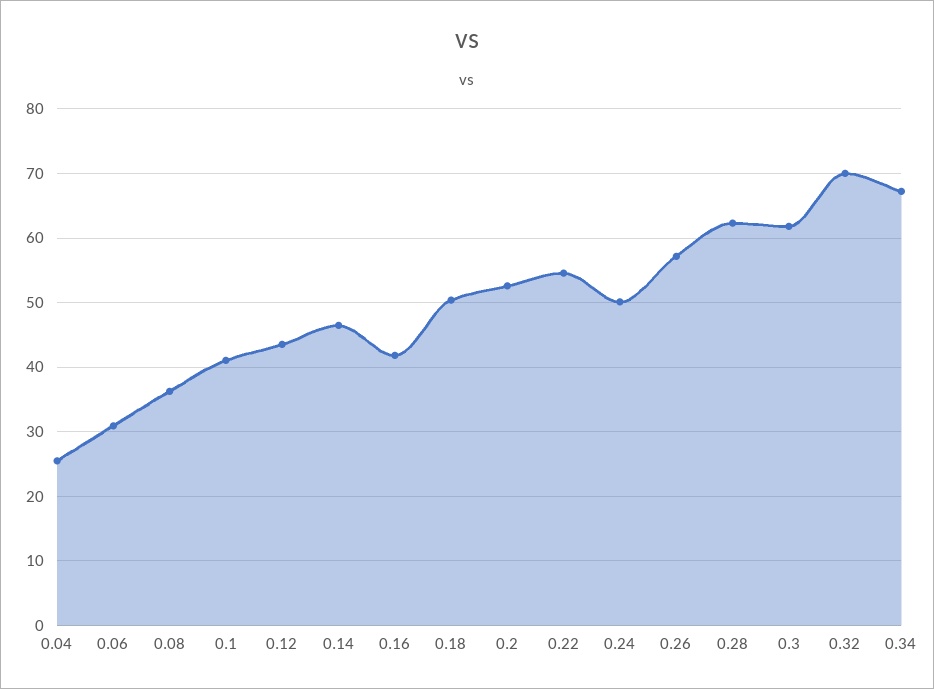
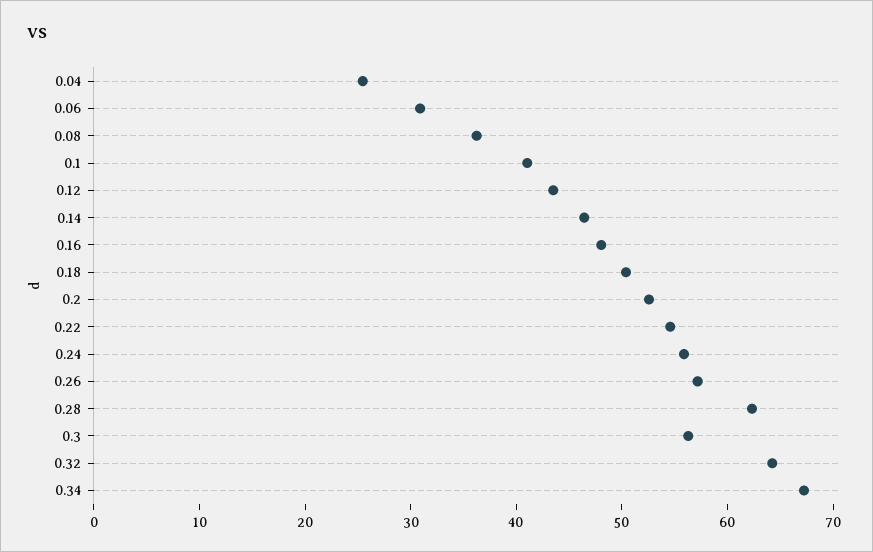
0.16: 42 -> 48
0.24: 50 -> 56
0.3: 62 -> 56
0.32: 70 -> 64

